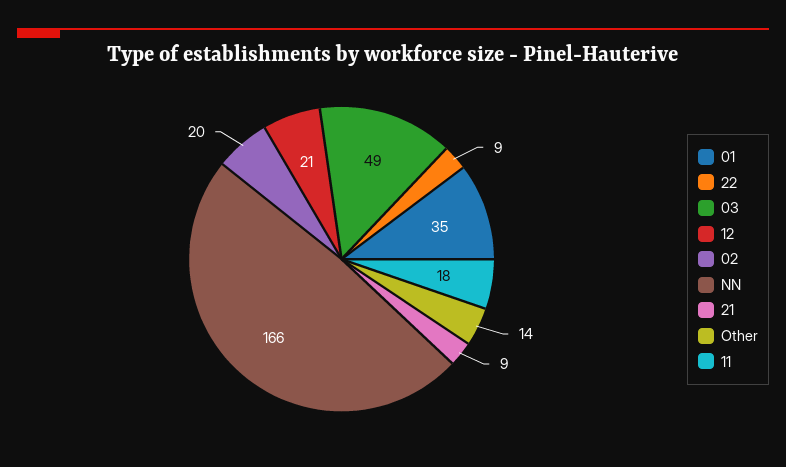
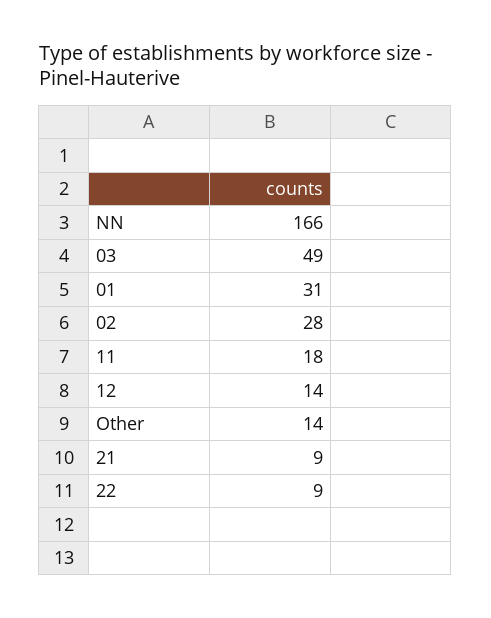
01: 35 -> 31
12: 21 -> 14
02: 20 -> 28

